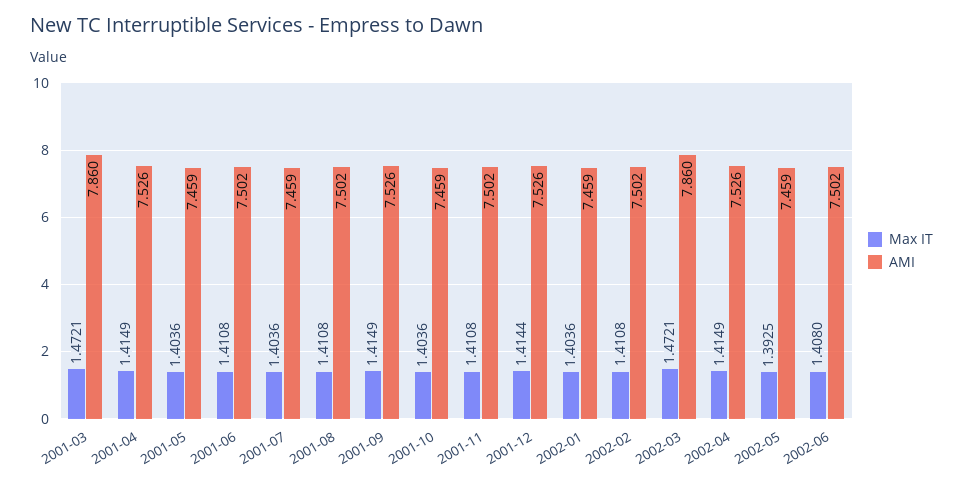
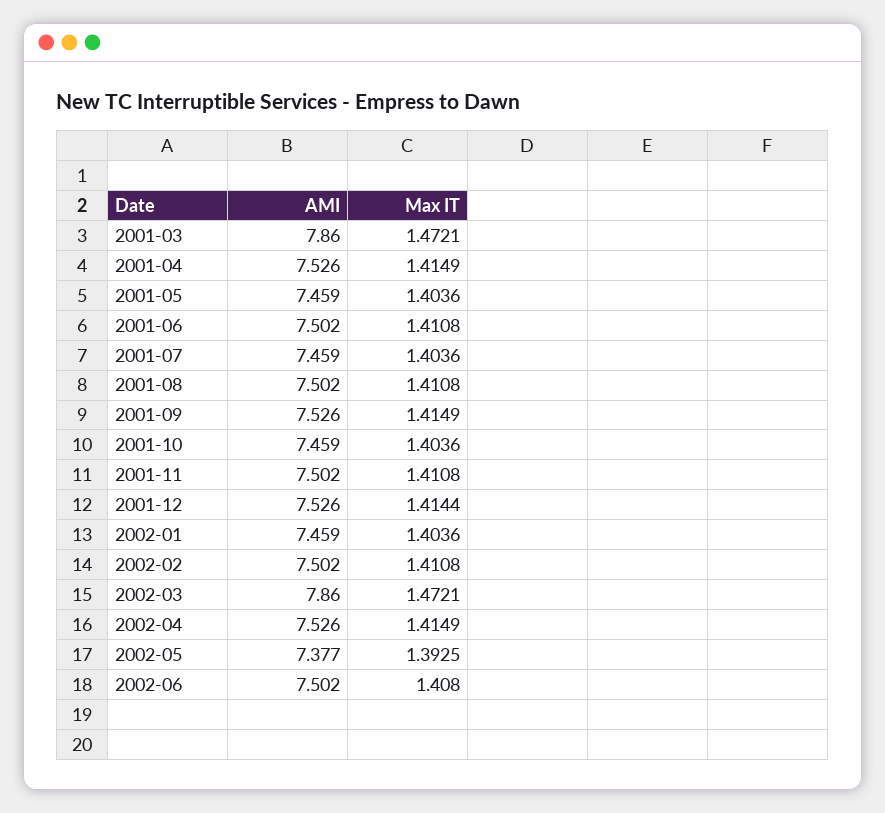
AMI, 2002-05: 7.459 -> 7.377

